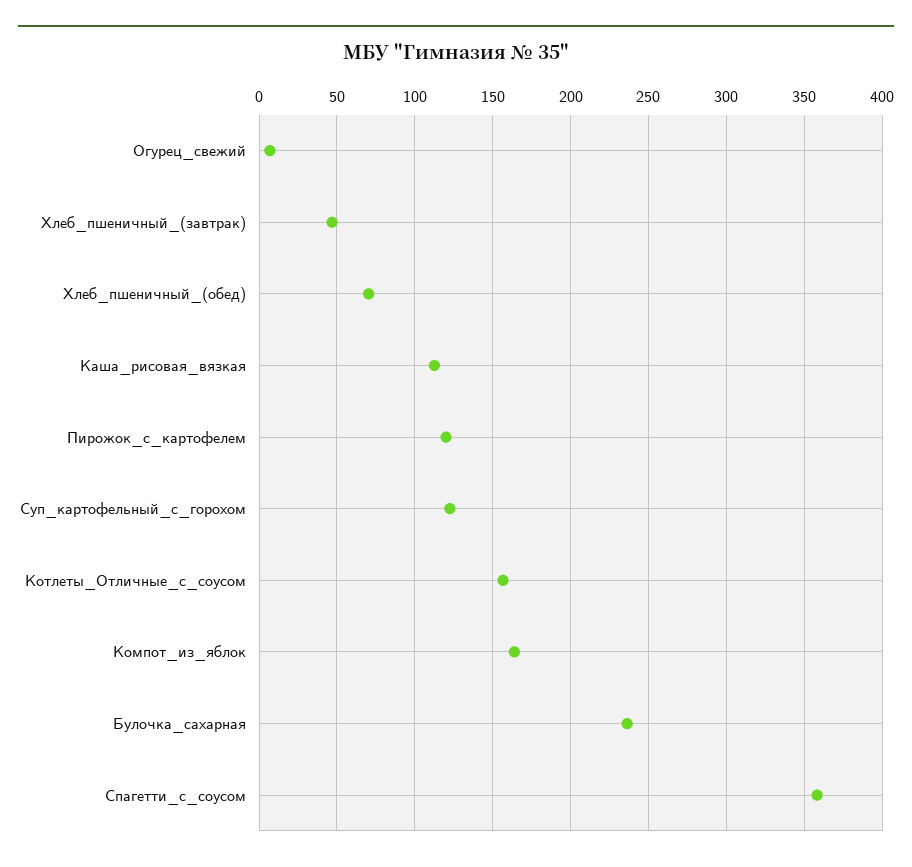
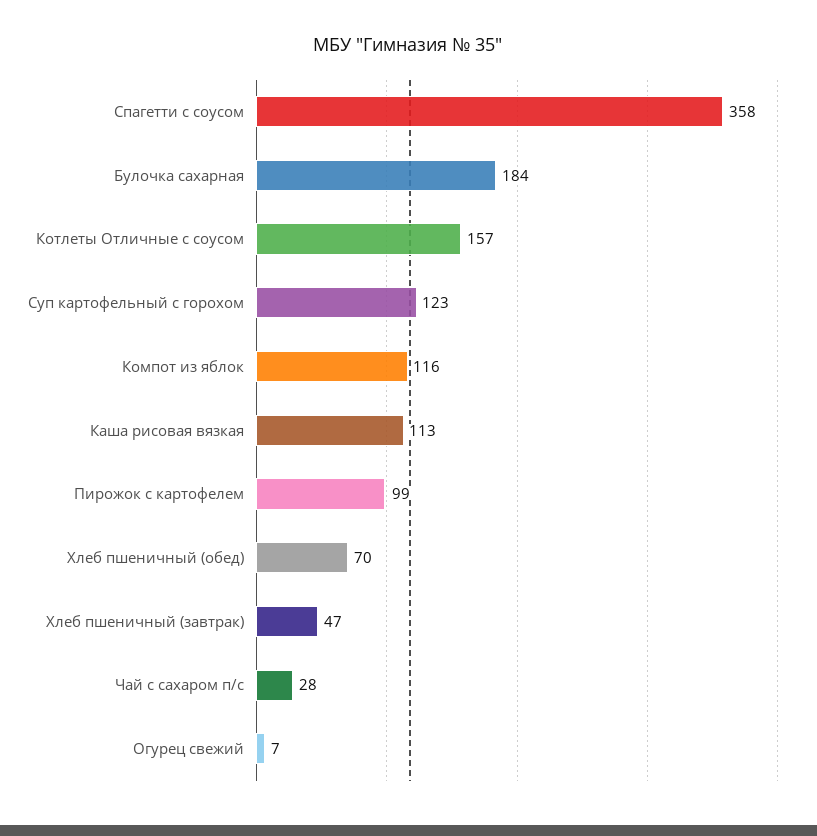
Пирожок_с_картофелем: 120 -> 99
Компот_из_яблок: 165 -> 116
Булочка_сахарная: 235 -> 184
Чай с сахаром п/с: none -> 28

